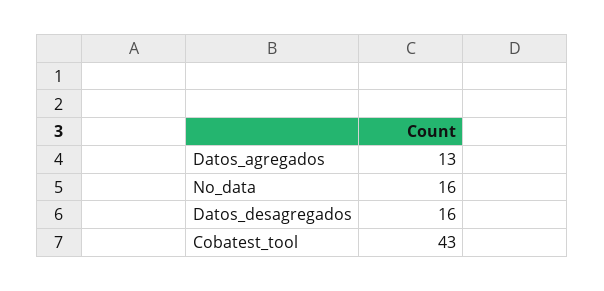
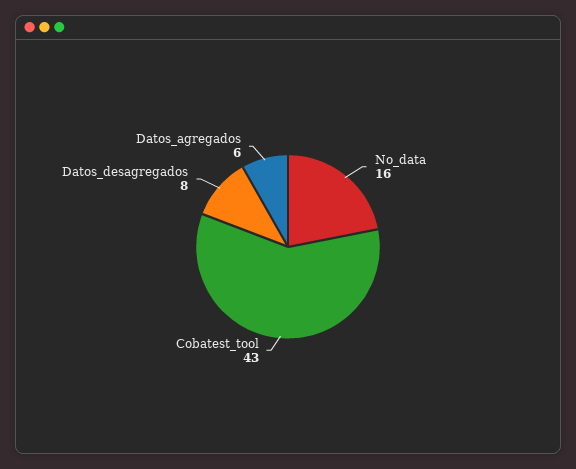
Datos_agregados: 13 -> 6
Datos_desagregados: 16 -> 8

